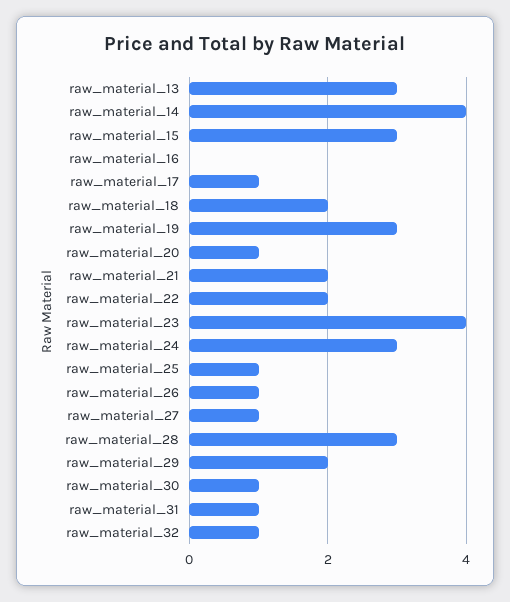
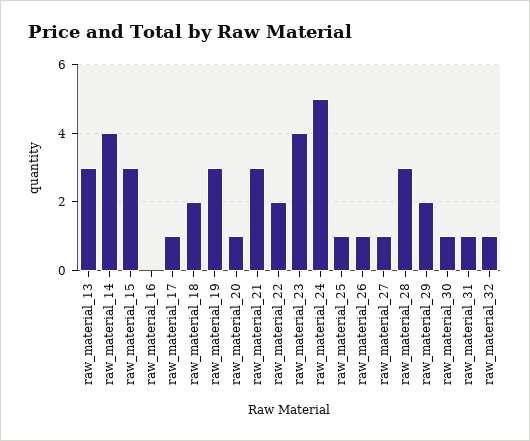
raw_material_21: 2 -> 3
raw_material_24: 3 -> 5

